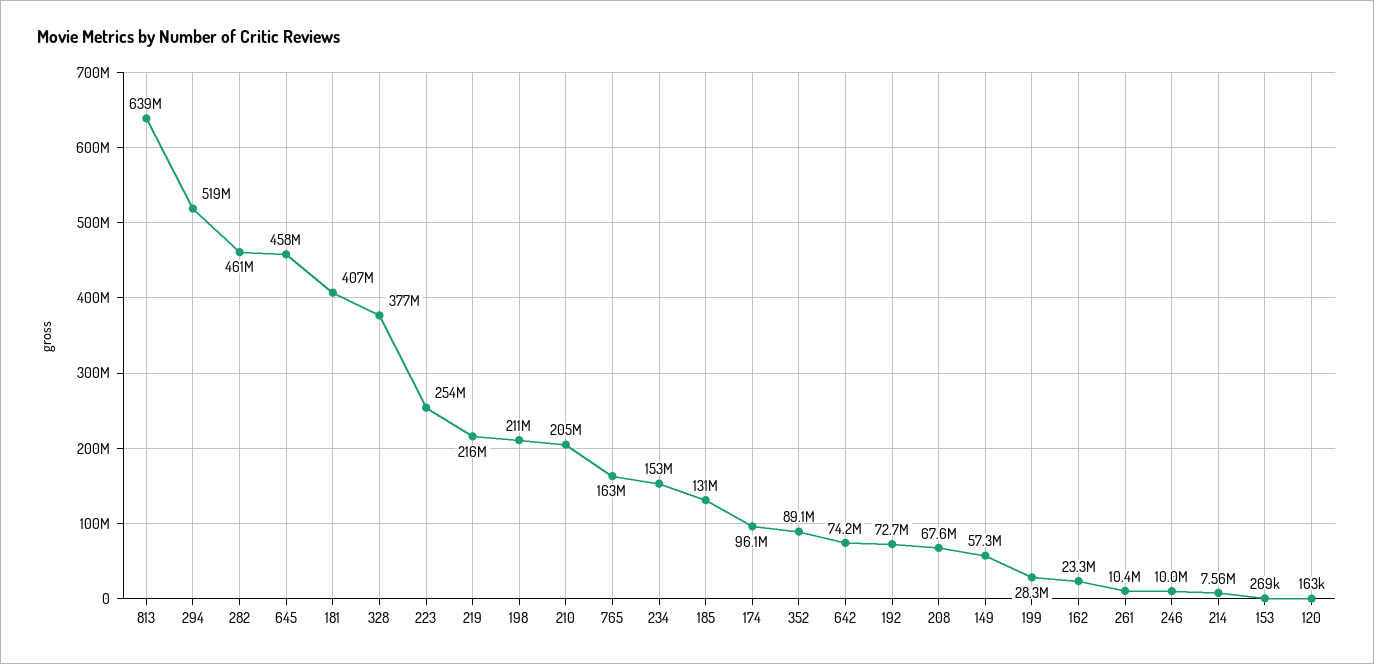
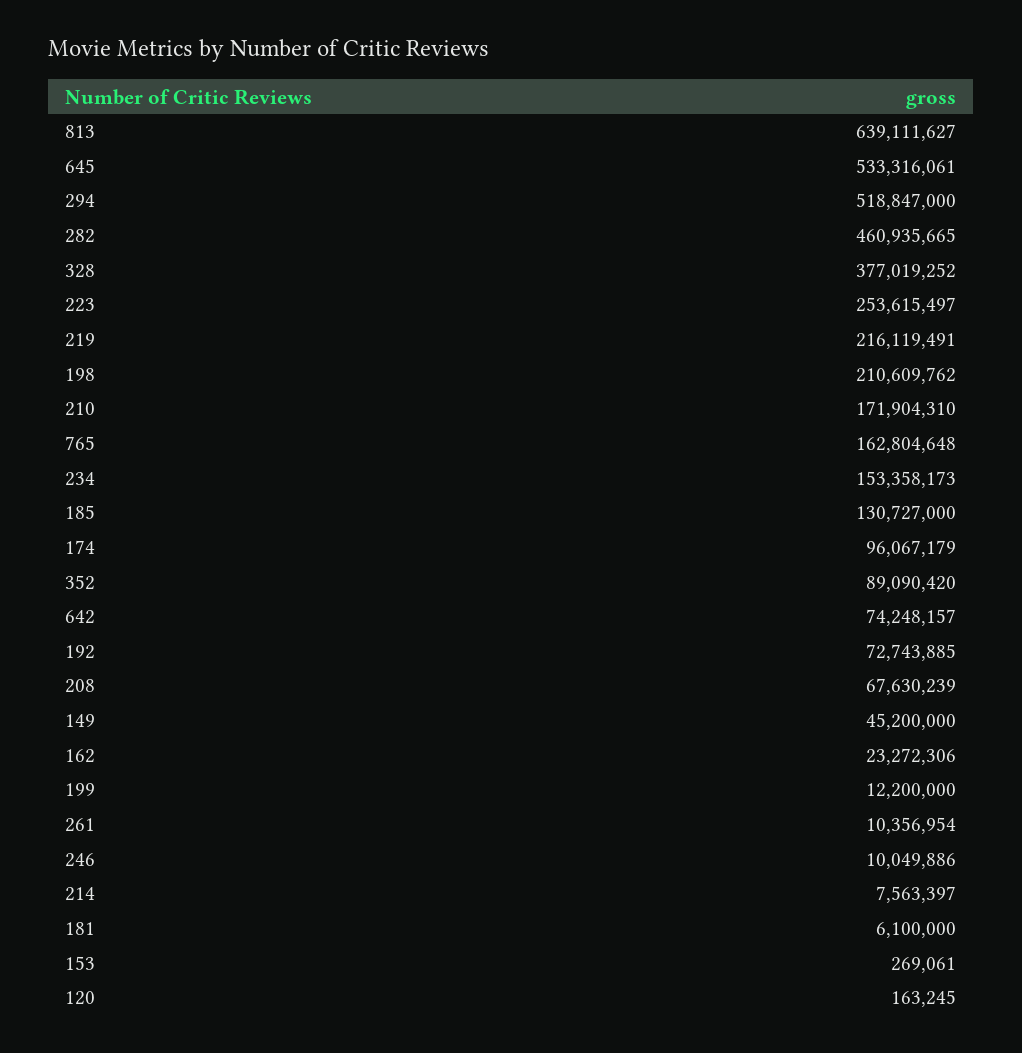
645: 458000000 -> 533316061
181: 407000000 -> 6100000
210: 205000000 -> 171904310
149: 57300000 -> 45200000
199: 28300000 -> 12200000

